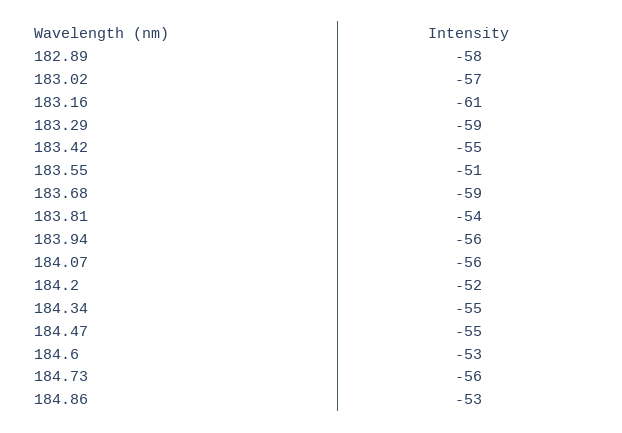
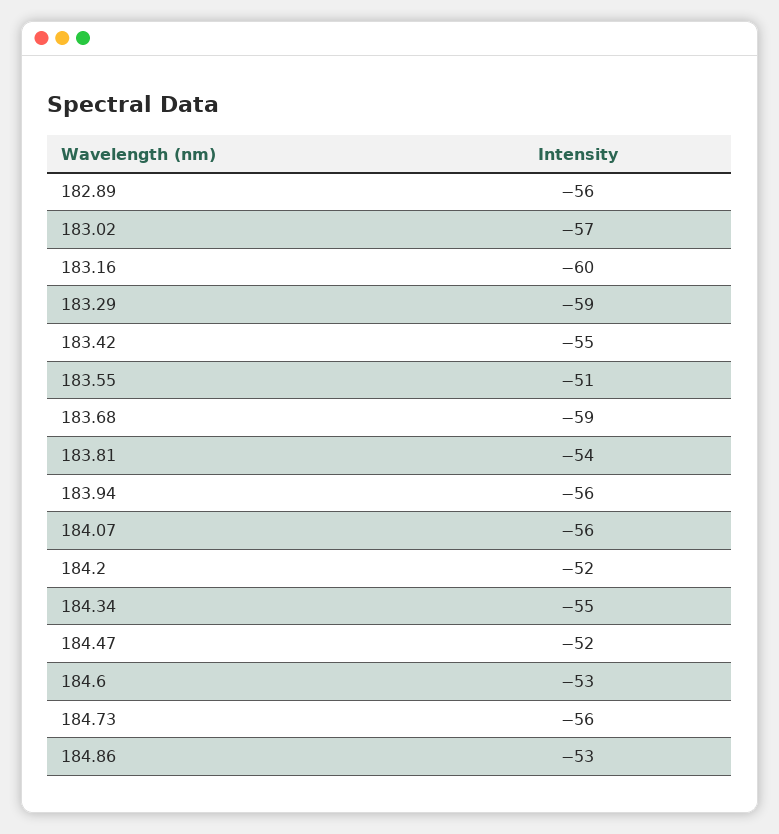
182.89: -58 -> -56
183.16: -61 -> -60
184.47: -55 -> -52

